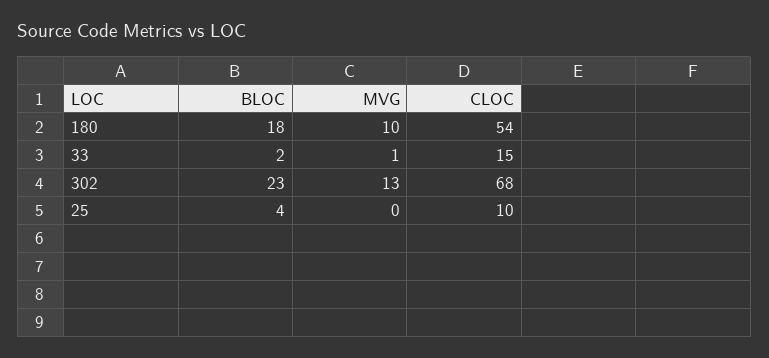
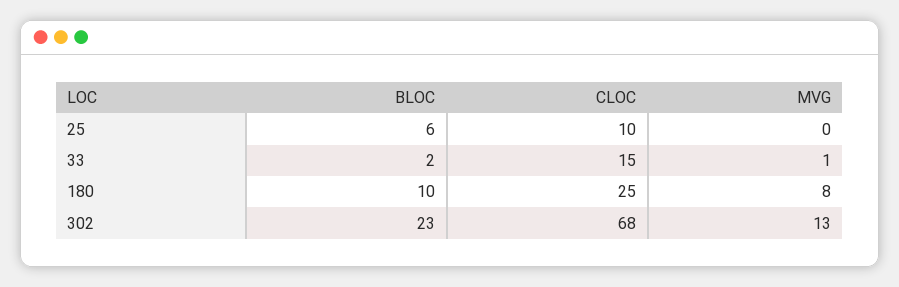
BLOC, 180: 18 -> 10
MVG, 180: 10 -> 8
CLOC, 180: 54 -> 25
BLOC, 25: 4 -> 6

